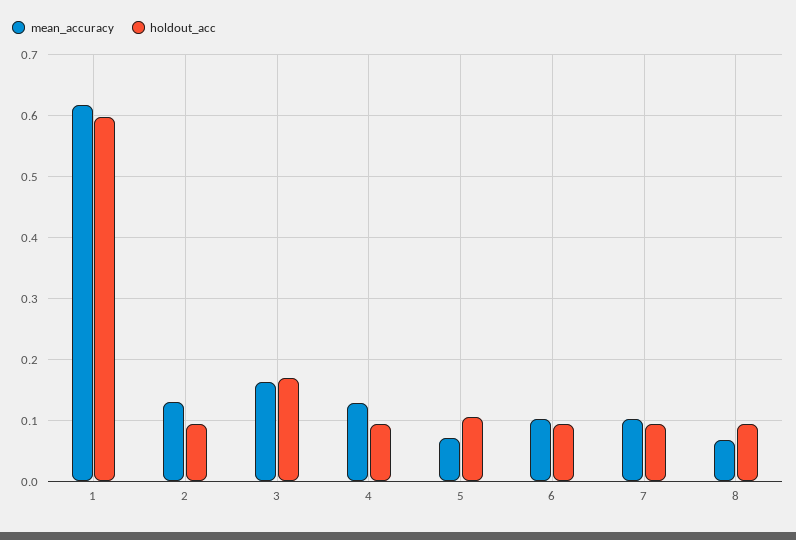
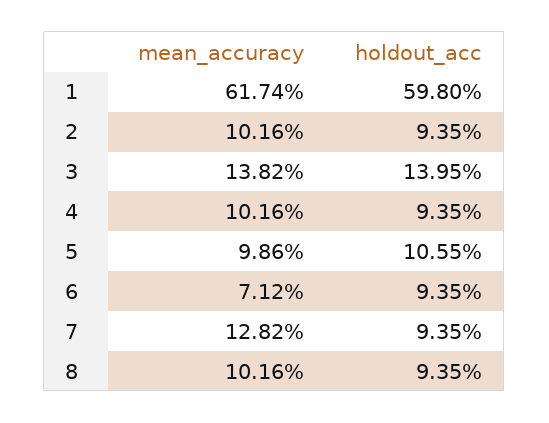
mean_accuracy, 2: 0.13 -> 0.1016
mean_accuracy, 3: 0.16 -> 0.1382
holdout_acc, 3: 0.17 -> 0.1395
mean_accuracy, 4: 0.13 -> 0.1016
mean_accuracy, 5: 0.07 -> 0.0986
mean_accuracy, 6: 0.1 -> 0.0712
mean_accuracy, 7: 0.1 -> 0.1282
mean_accuracy, 8: 0.07 -> 0.1016

